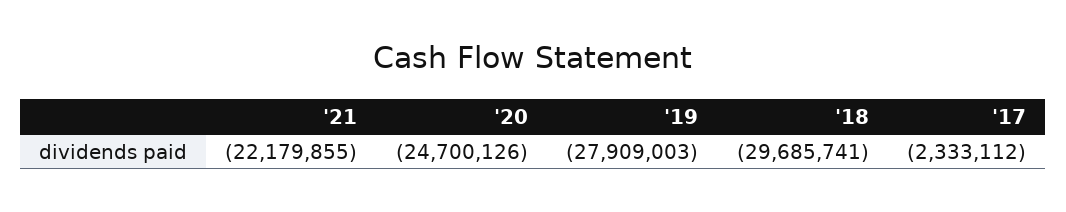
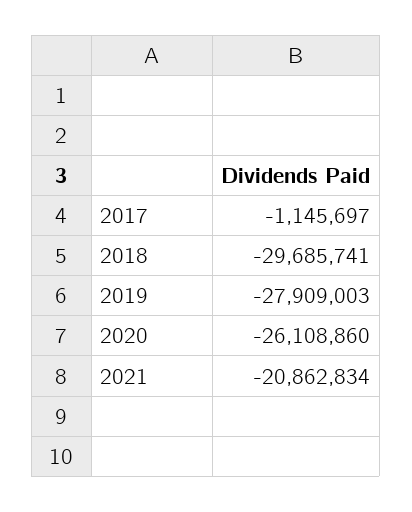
'21: -22179855 -> -20862834
'20: -24700126 -> -26108860
'17: -2333112 -> -1145697

